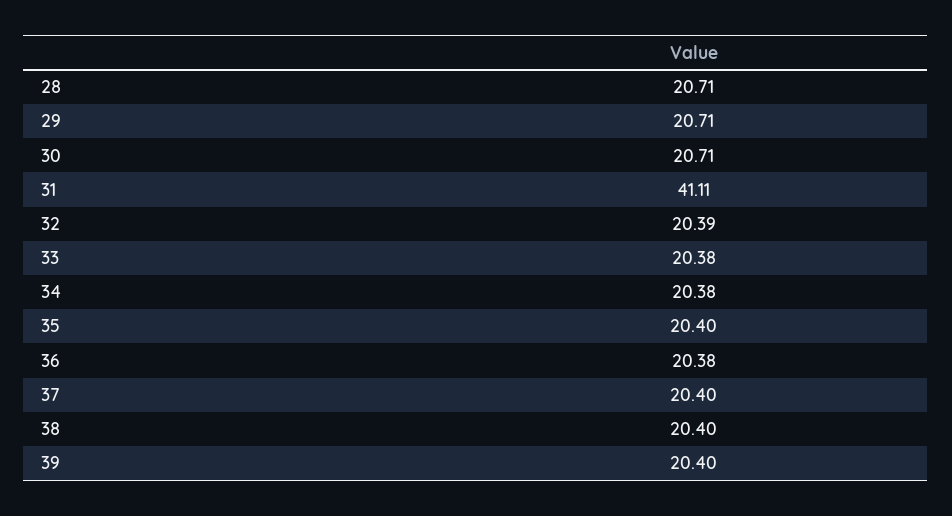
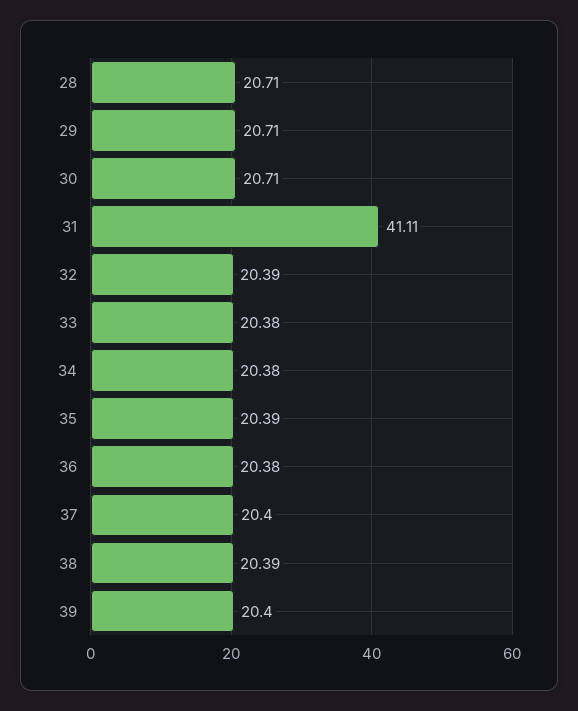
35: 20.4 -> 20.39
38: 20.4 -> 20.39

